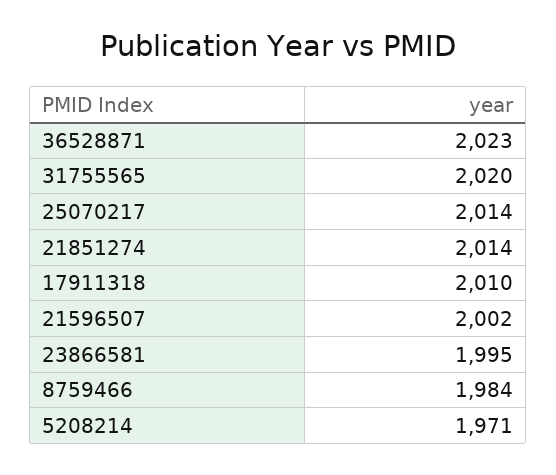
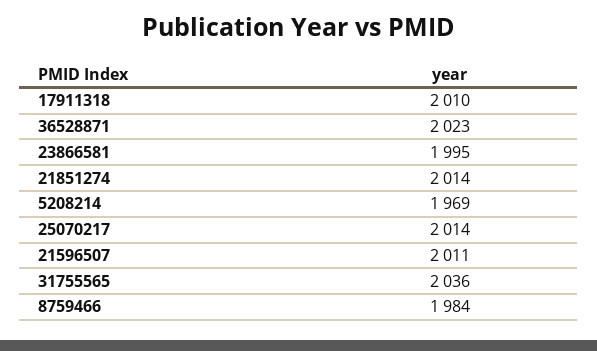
31755565: 2020 -> 2036
21596507: 2002 -> 2011
5208214: 1971 -> 1969

